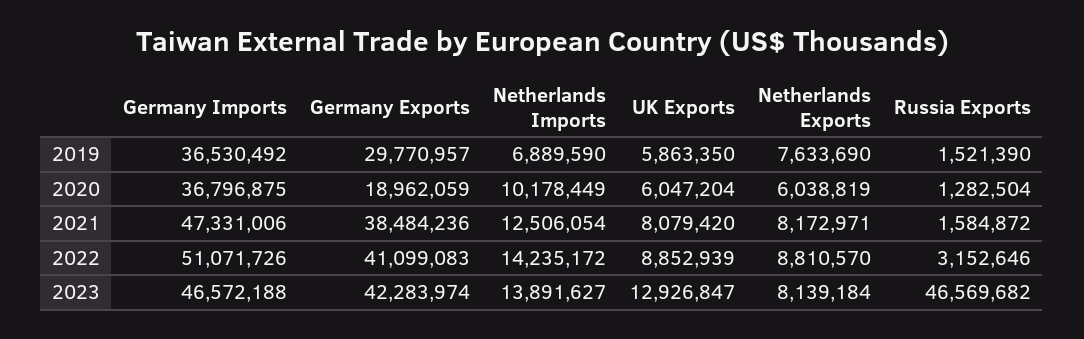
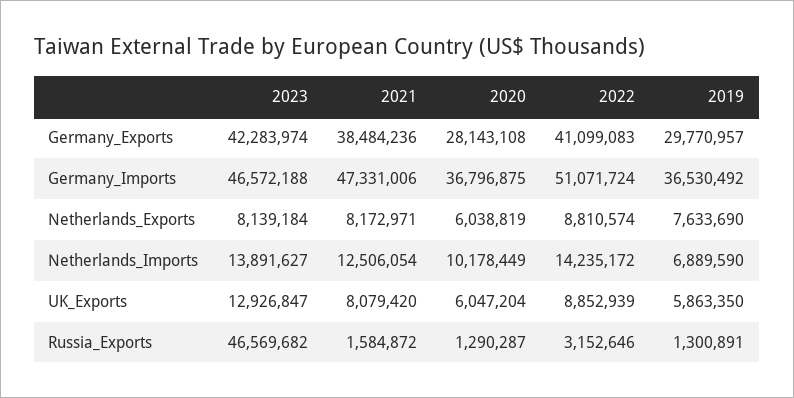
Russia Exports, 2019: 1521390 -> 1300891
Germany Exports, 2020: 18962059 -> 28143108
Russia Exports, 2020: 1282504 -> 1290287
Germany Imports, 2022: 51071726 -> 51071724
Netherlands Exports, 2022: 8810570 -> 8810574

